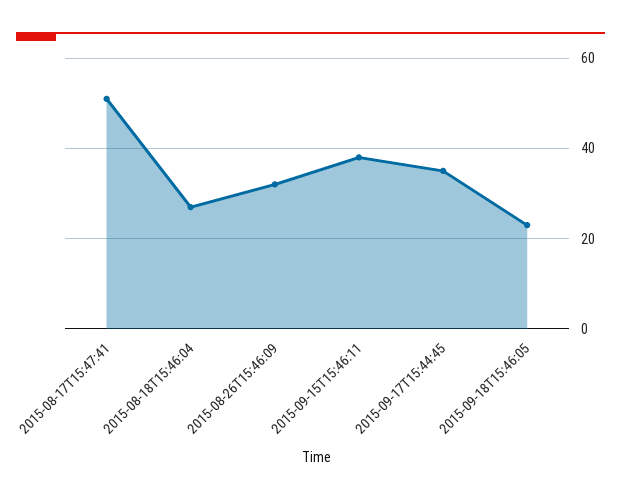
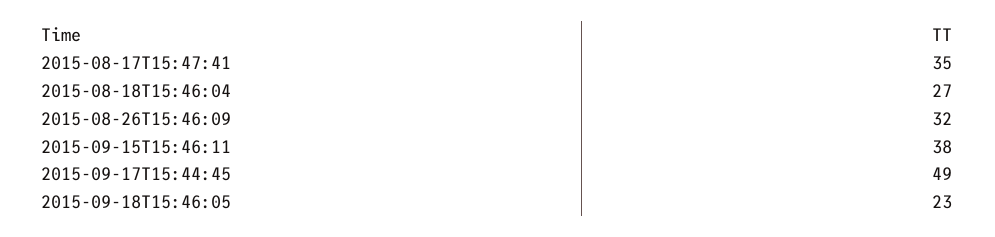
2015-08-17T15:47:41: 50 -> 35
2015-09-17T15:44:45: 35 -> 49

